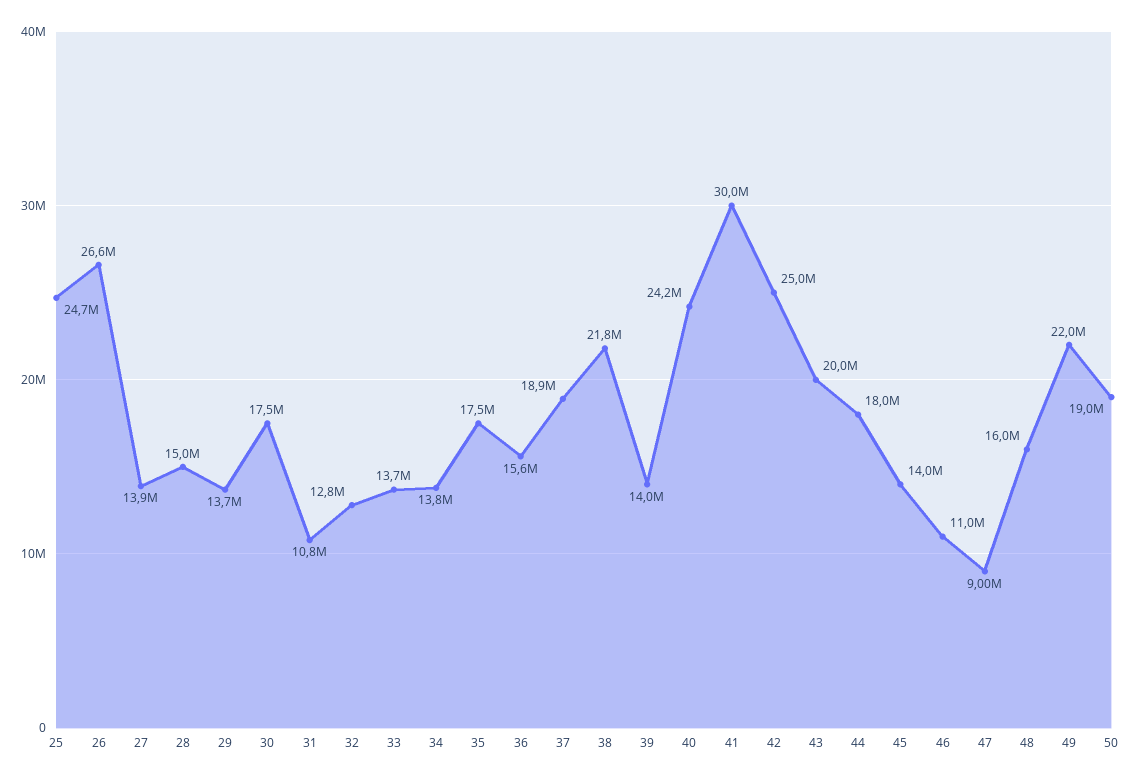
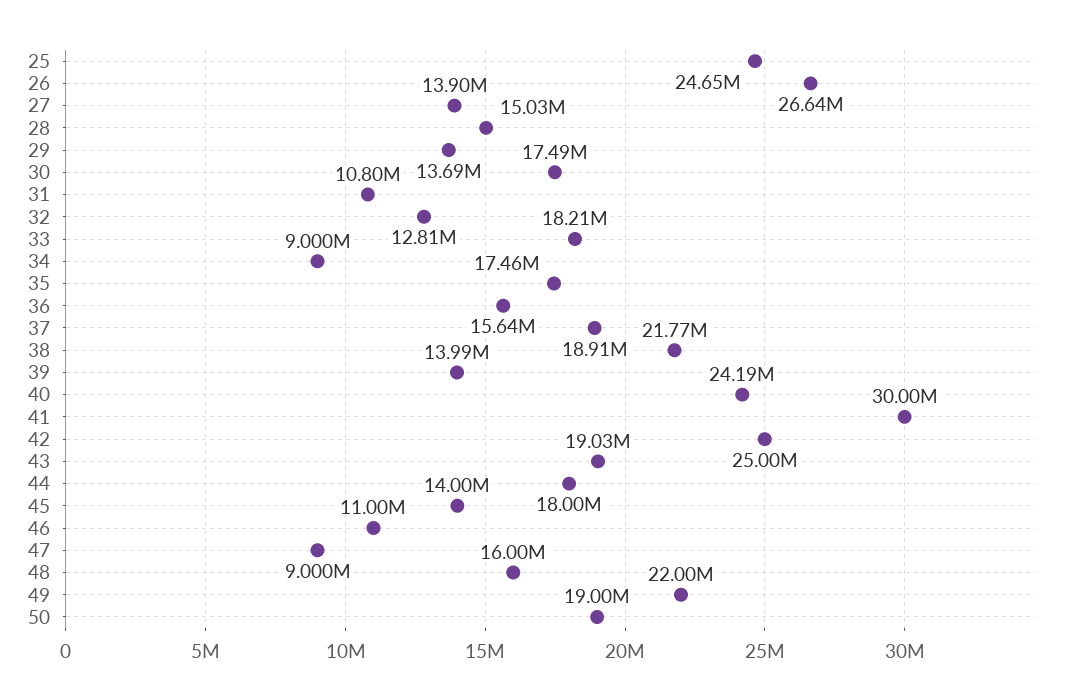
33: 13700000 -> 18210000
34: 13800000 -> 9000000
43: 20000000 -> 19030000

